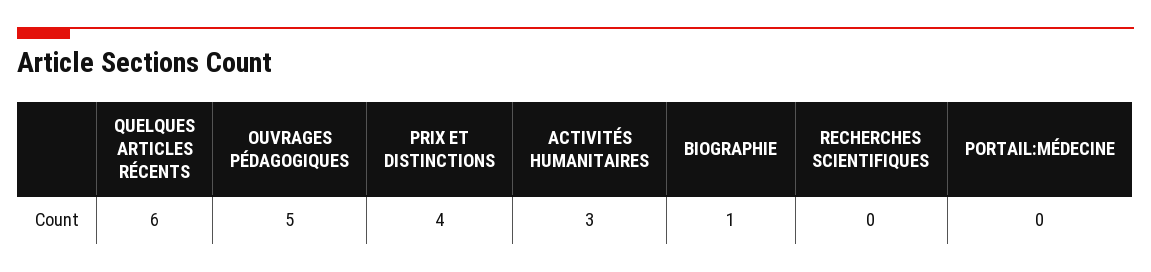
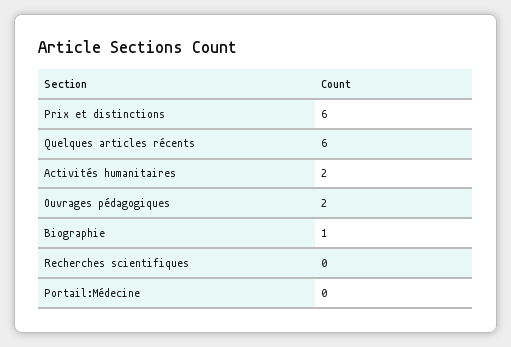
OUVRAGES PÉDAGOGIQUES: 5 -> 2
PRIX ET DISTINCTIONS: 4 -> 6
ACTIVITÉS HUMANITAIRES: 3 -> 2

